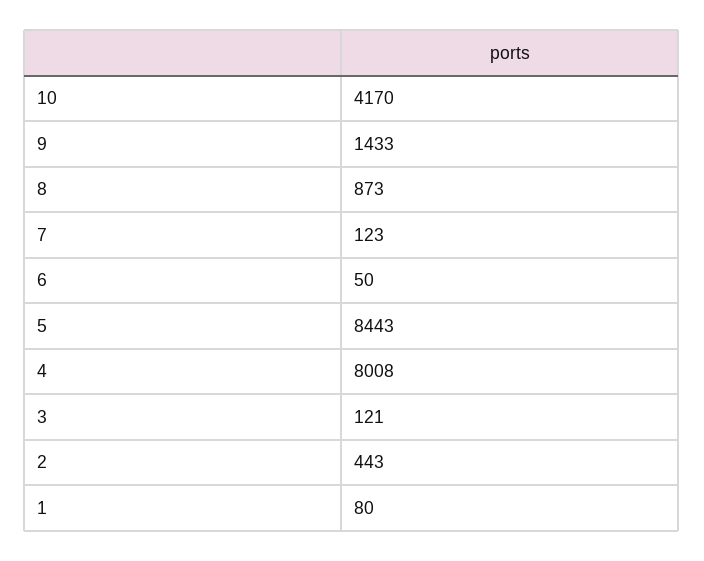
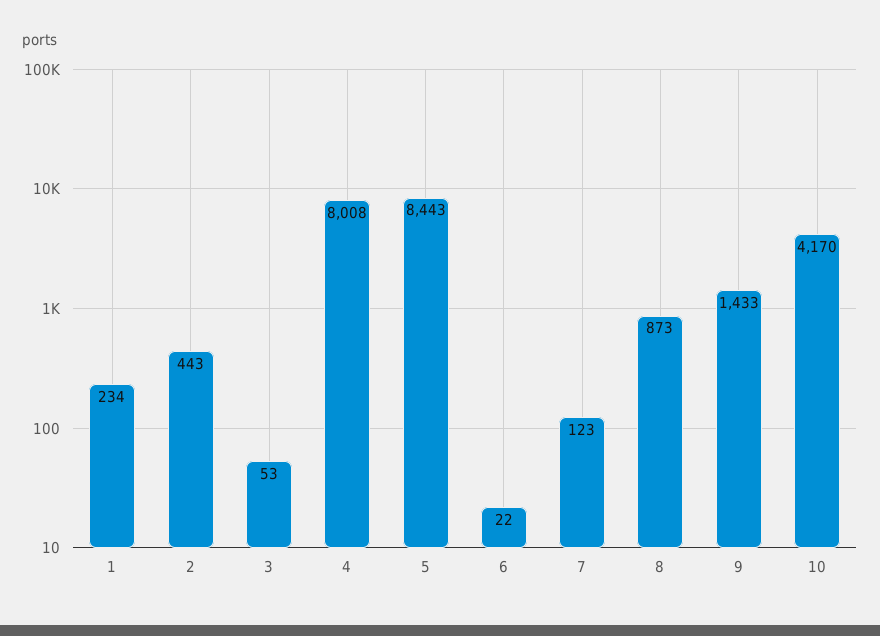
6: 50 -> 22
3: 121 -> 53
1: 80 -> 234

